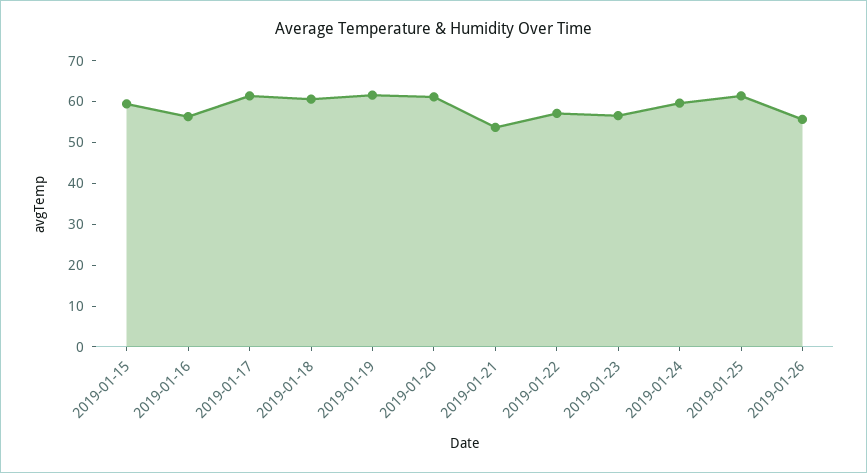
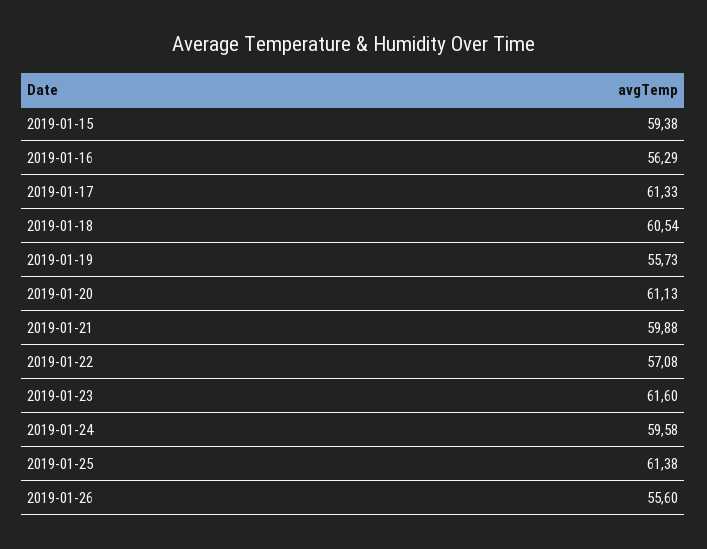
2019-01-19: 62 -> 55.73
2019-01-21: 54 -> 59.88
2019-01-23: 56 -> 61.6

